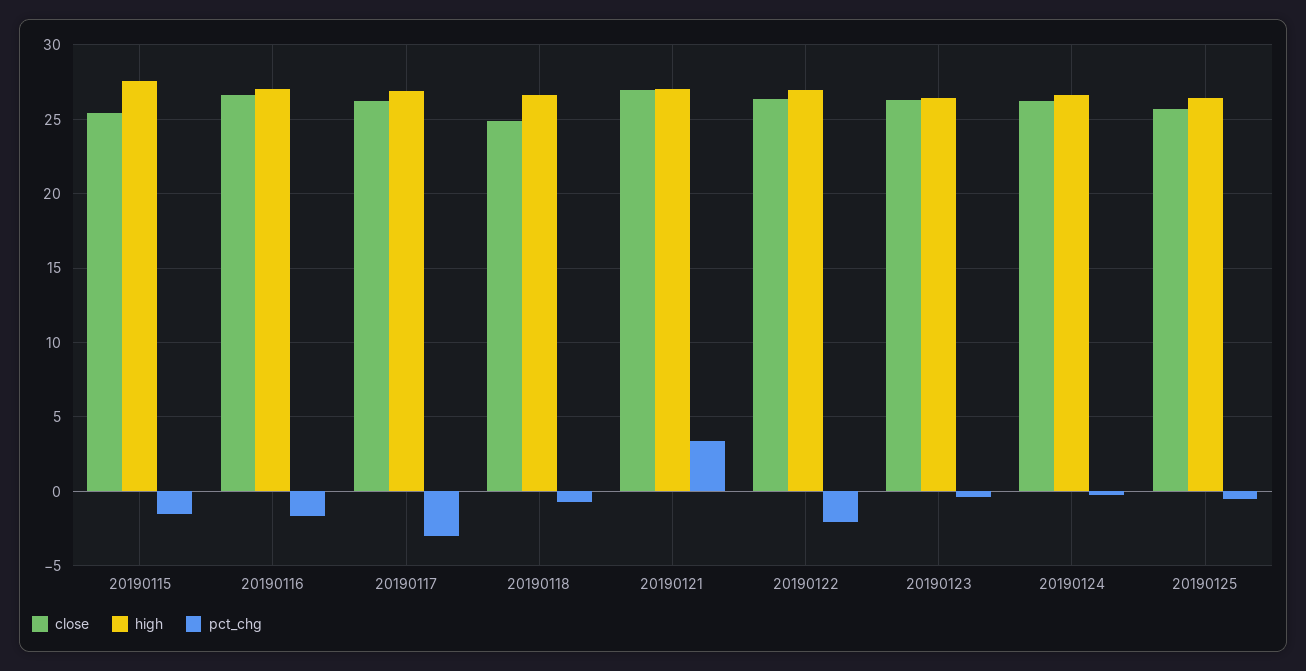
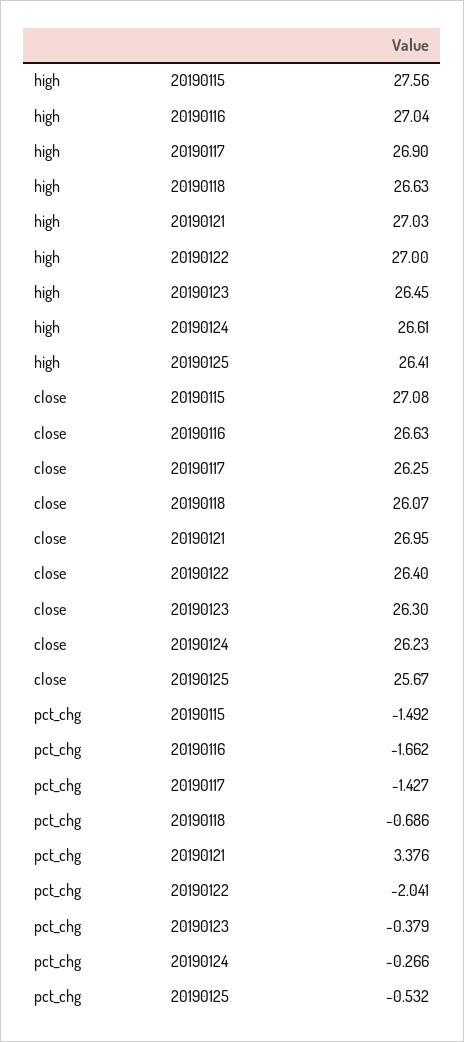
close, 20190115: 25.5 -> 27.08
pct_chg, 20190117: -3 -> -1.427
close, 20190118: 25 -> 26.07

